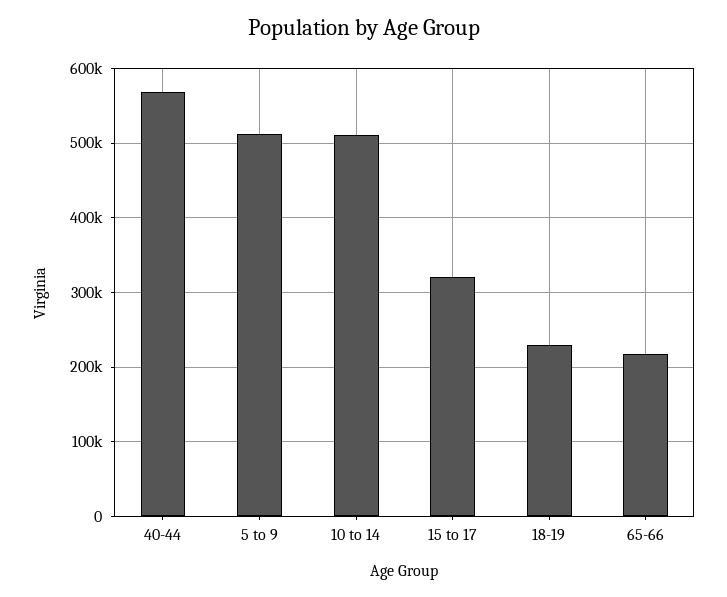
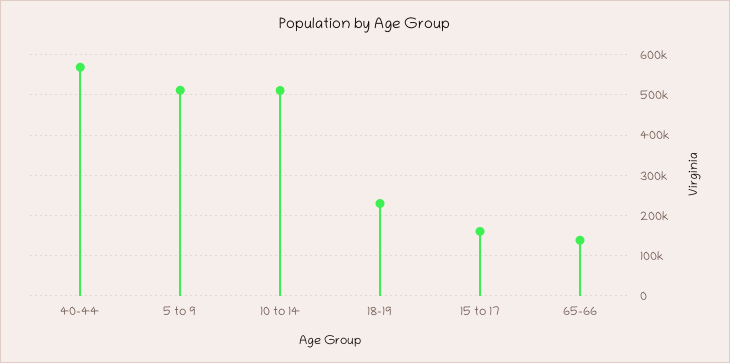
15 to 17: 320000 -> 160000
65-66: 220000 -> 140000

